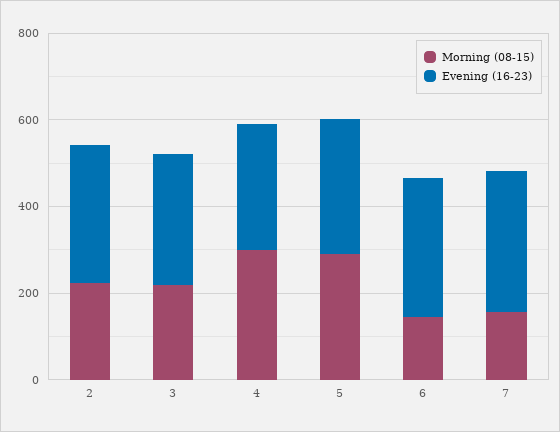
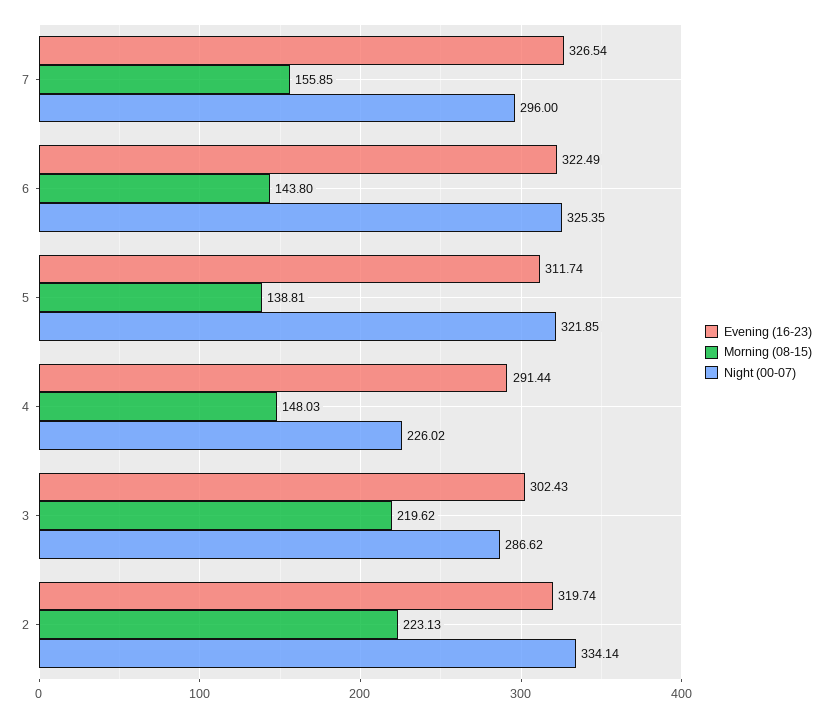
Morning (08-15), 4: 300 -> 148.03
Morning (08-15), 5: 300 -> 138.81
Night (00-07), 7: none -> 296
Night (00-07), 6: none -> 325.35
Night (00-07), 5: none -> 321.85
Night (00-07), 4: none -> 226.02
Night (00-07), 3: none -> 286.62
Night (00-07), 2: none -> 334.14

